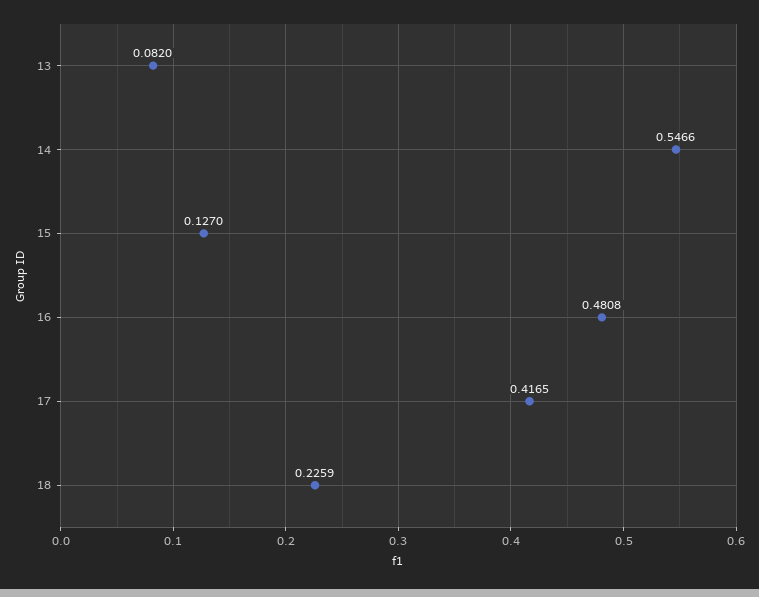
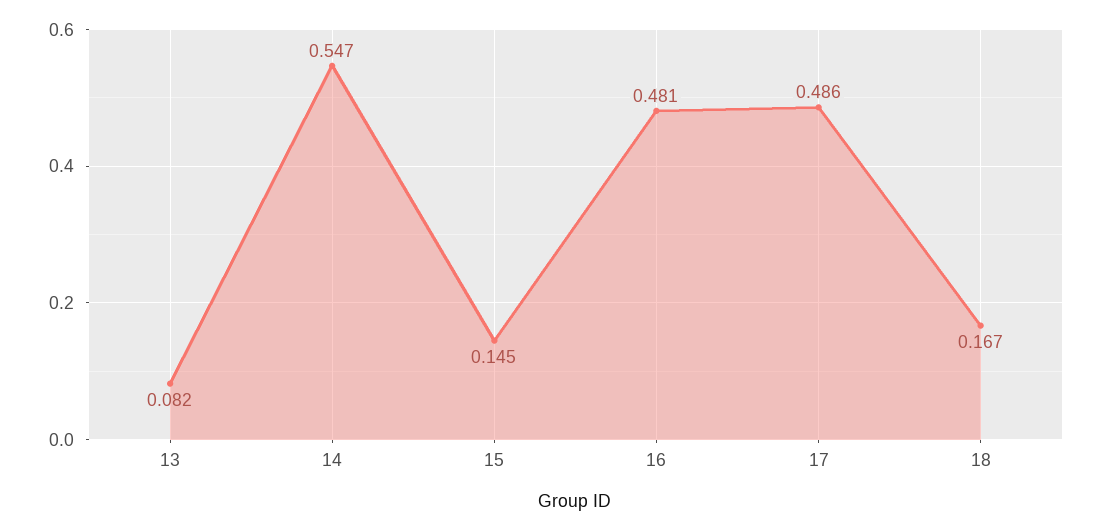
15: 0.127 -> 0.145
17: 0.4165 -> 0.486
18: 0.2259 -> 0.167

